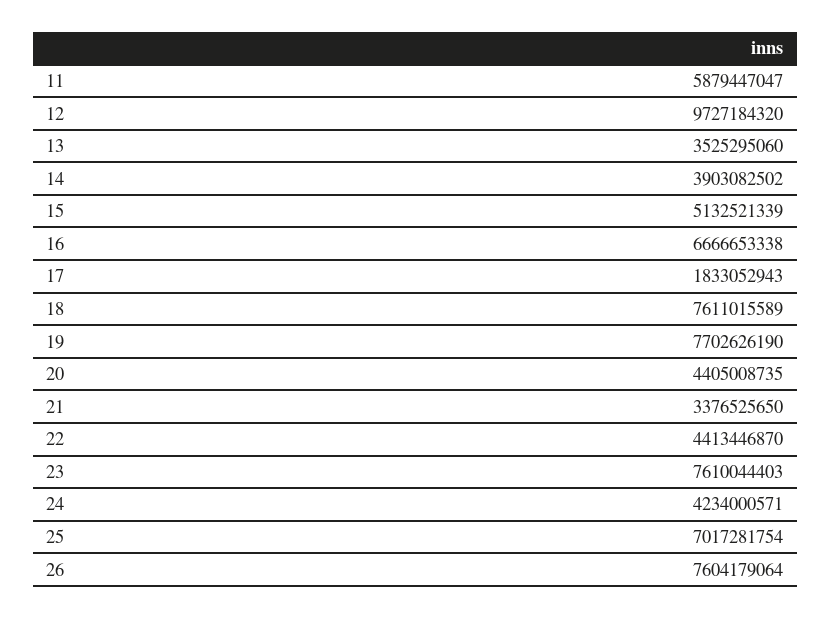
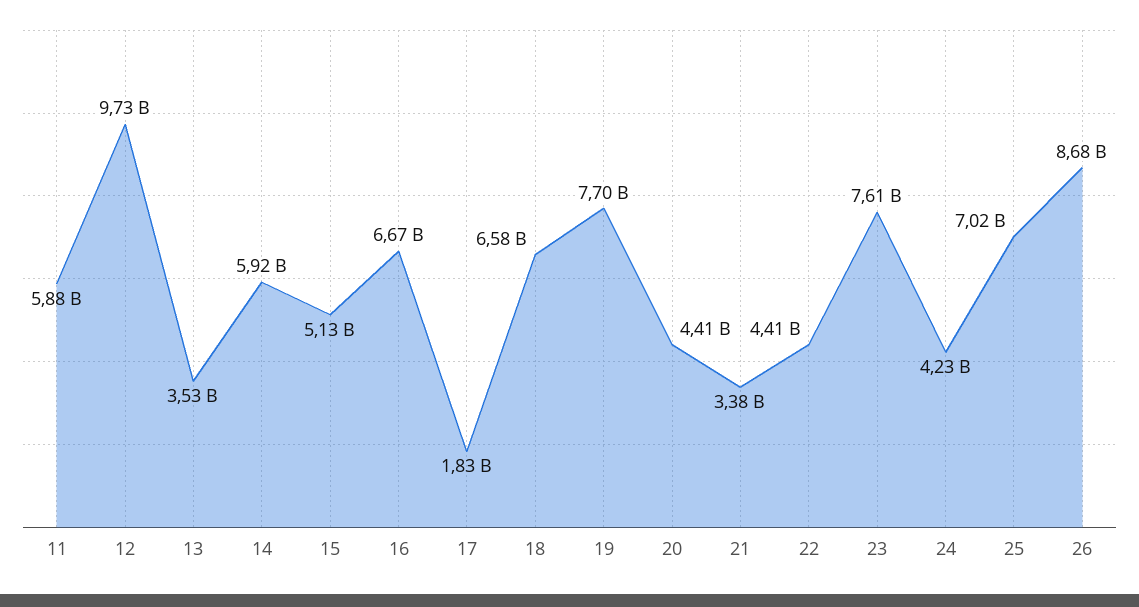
14: 3903082502 -> 5920000000
18: 7611015589 -> 6580000000
26: 7604179064 -> 8680000000

